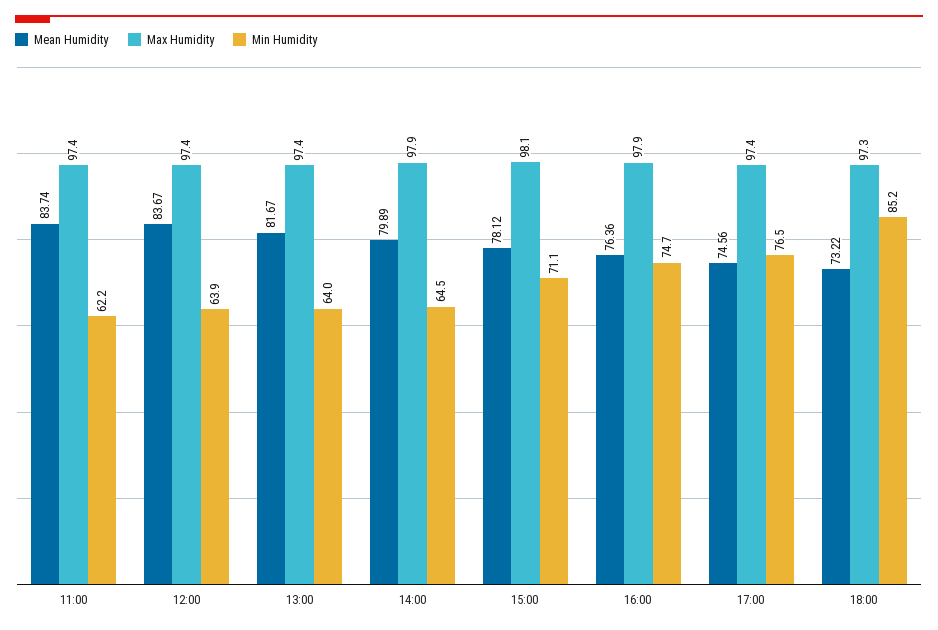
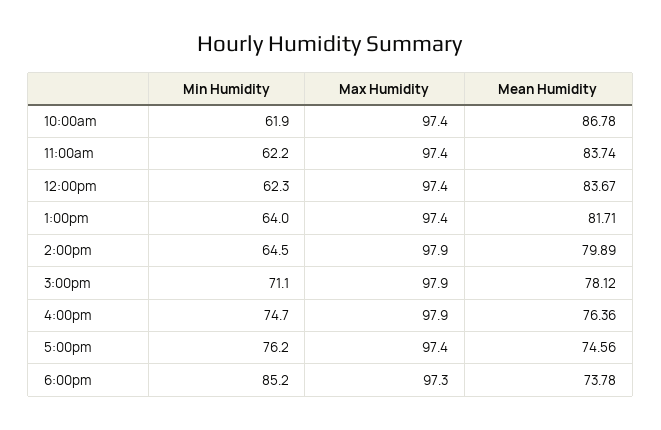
Min Humidity, 12:00: 63.9 -> 62.3
Mean Humidity, 13:00: 81.67 -> 81.71
Max Humidity, 15:00: 98.1 -> 97.9
Min Humidity, 17:00: 76.5 -> 76.2
Mean Humidity, 18:00: 73.22 -> 73.78
Min Humidity, 10:00am: none -> 61.9
Max Humidity, 10:00am: none -> 97.4
Mean Humidity, 10:00am: none -> 86.78

